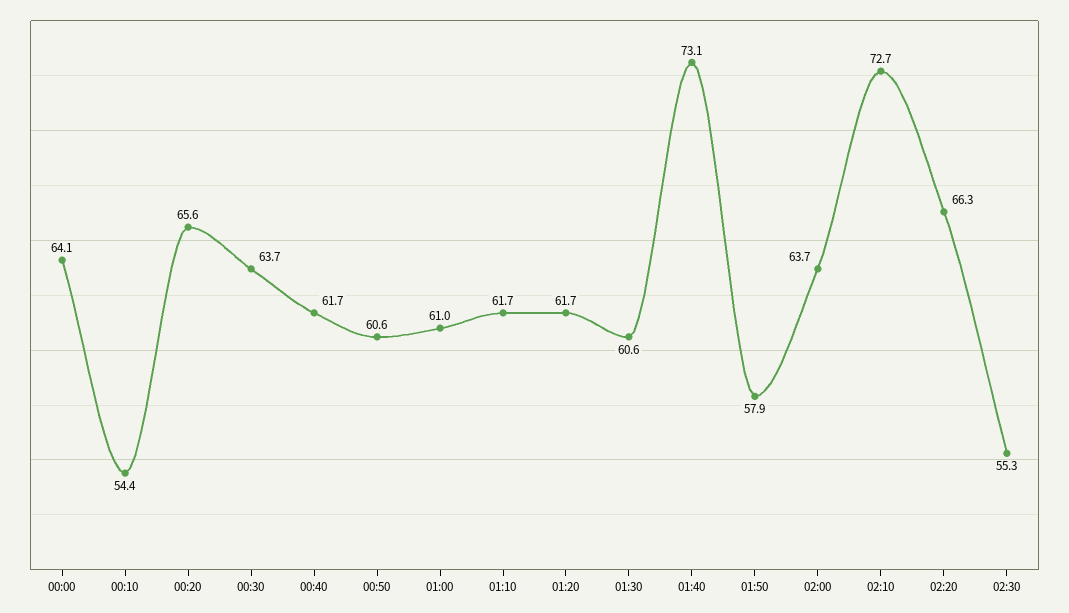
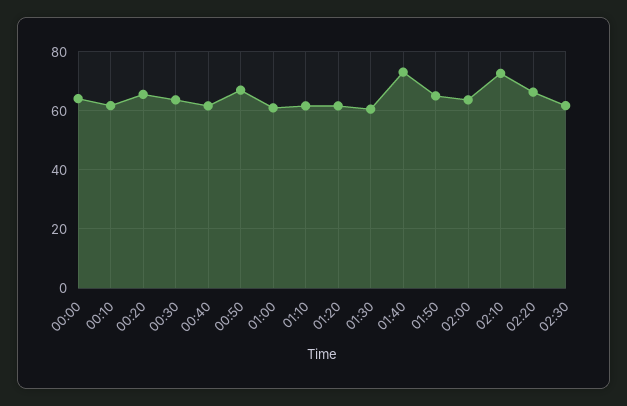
00:10: 54.4 -> 62.5
00:50: 60.6 -> 67.5
01:50: 57.9 -> 65
02:30: 55.3 -> 62.5

